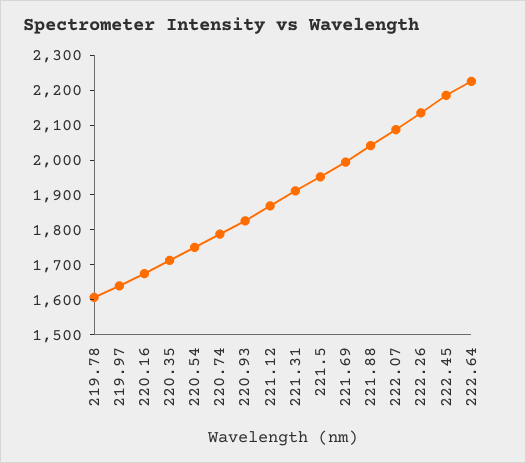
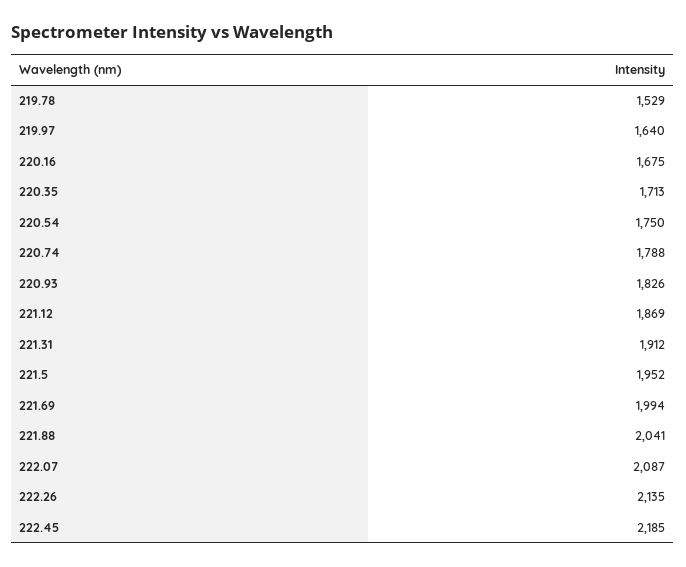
219.78: 1600 -> 1529
222.64: 2225 -> none

